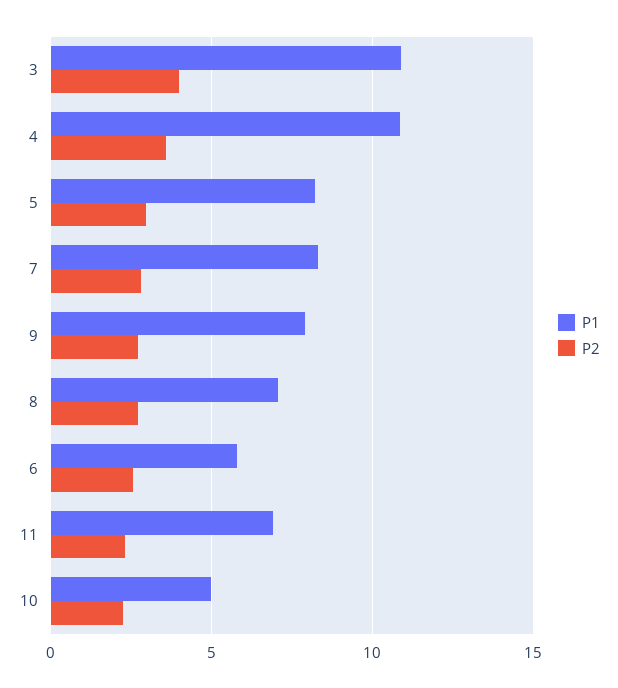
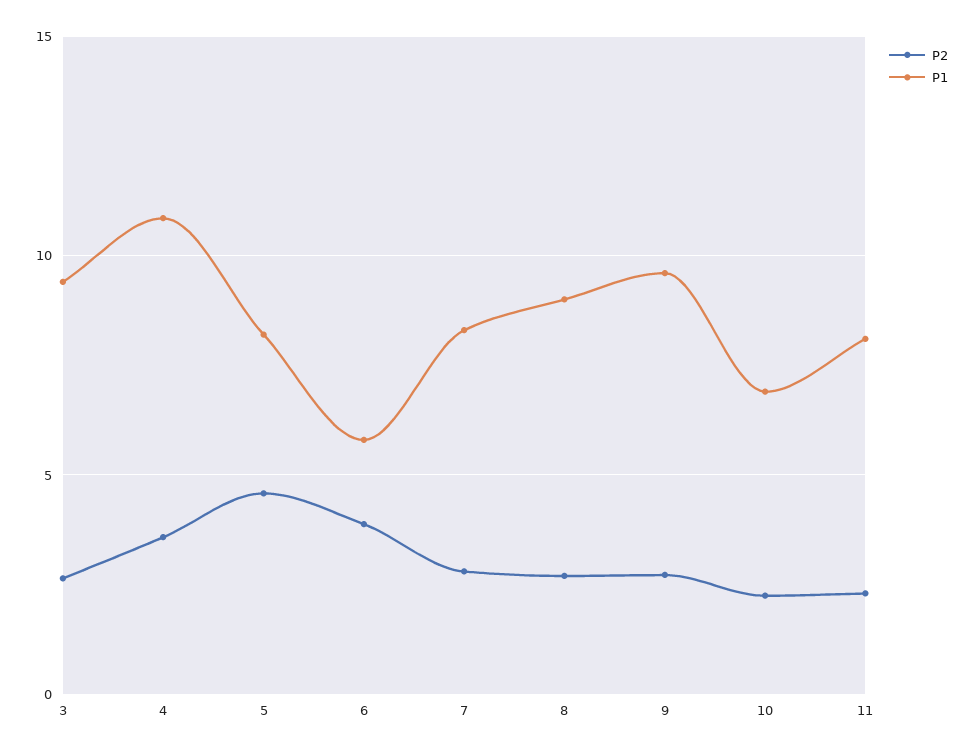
P1, 3: 11 -> 9.5
P2, 3: 4 -> 2.5
P2, 5: 3 -> 4.5
P1, 9: 8 -> 9.5
P1, 8: 7 -> 9
P2, 6: 2.5 -> 4
P1, 11: 7 -> 8
P1, 10: 5 -> 7

